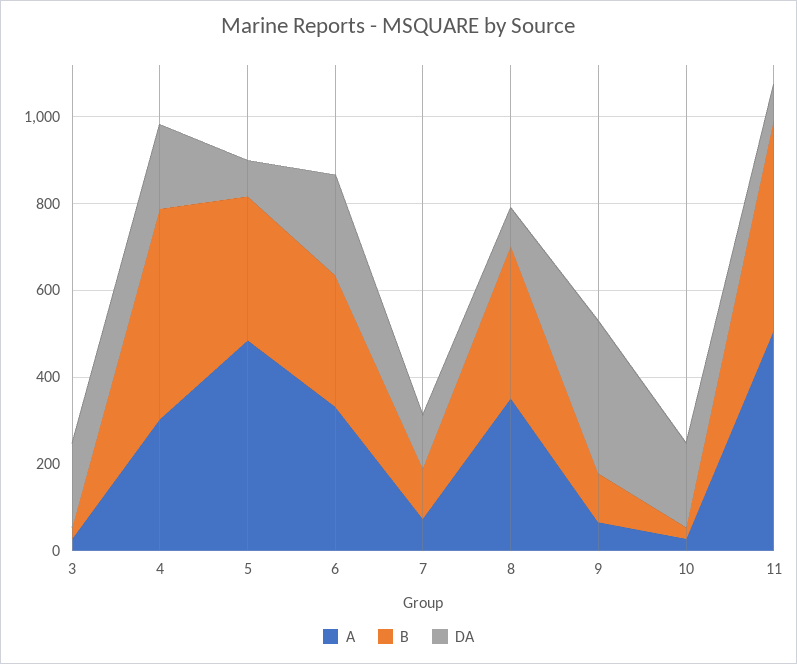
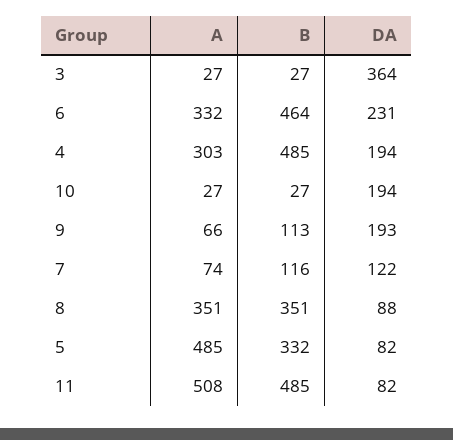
DA, 3: 200 -> 364
B, 6: 300 -> 464
DA, 9: 350 -> 193

